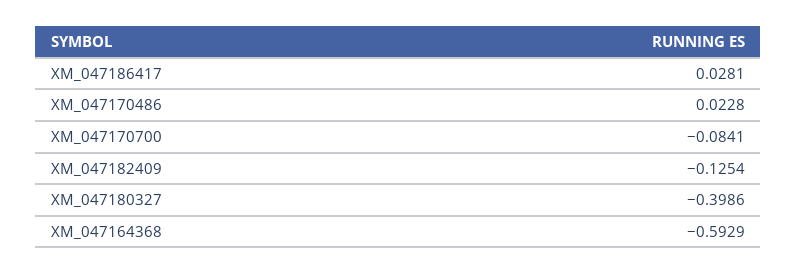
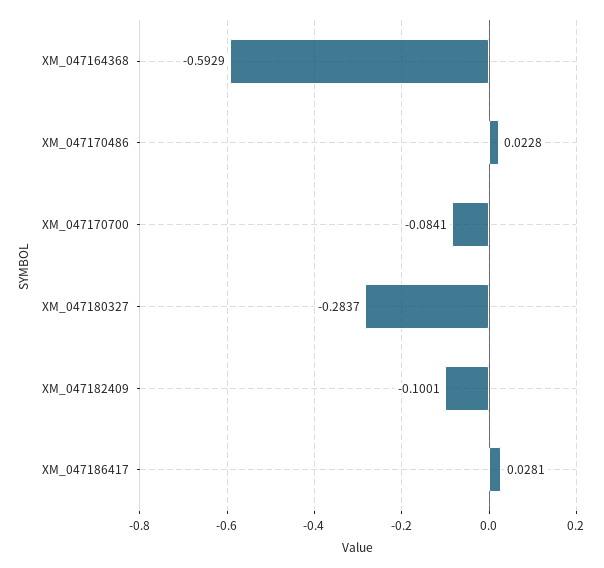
XM_047182409: -0.1254 -> -0.1001
XM_047180327: -0.3986 -> -0.2837

